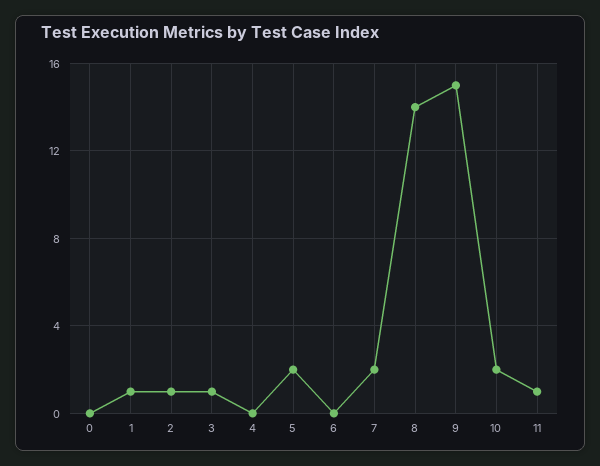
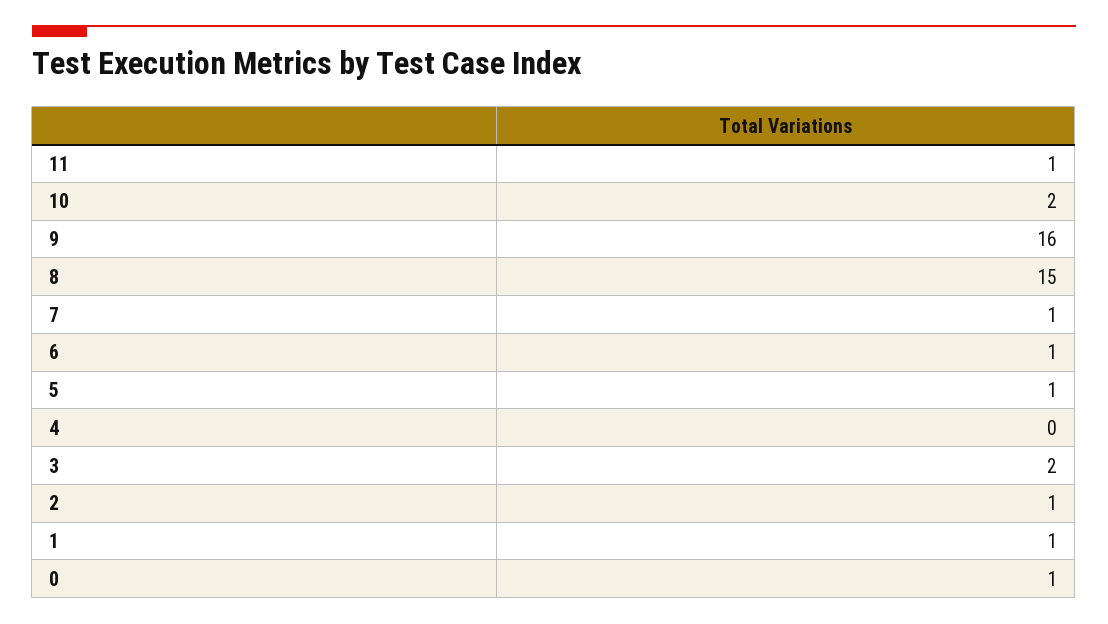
0: 0 -> 1
3: 1 -> 2
5: 2 -> 1
6: 0 -> 1
7: 2 -> 1
8: 14 -> 15
9: 15 -> 16

